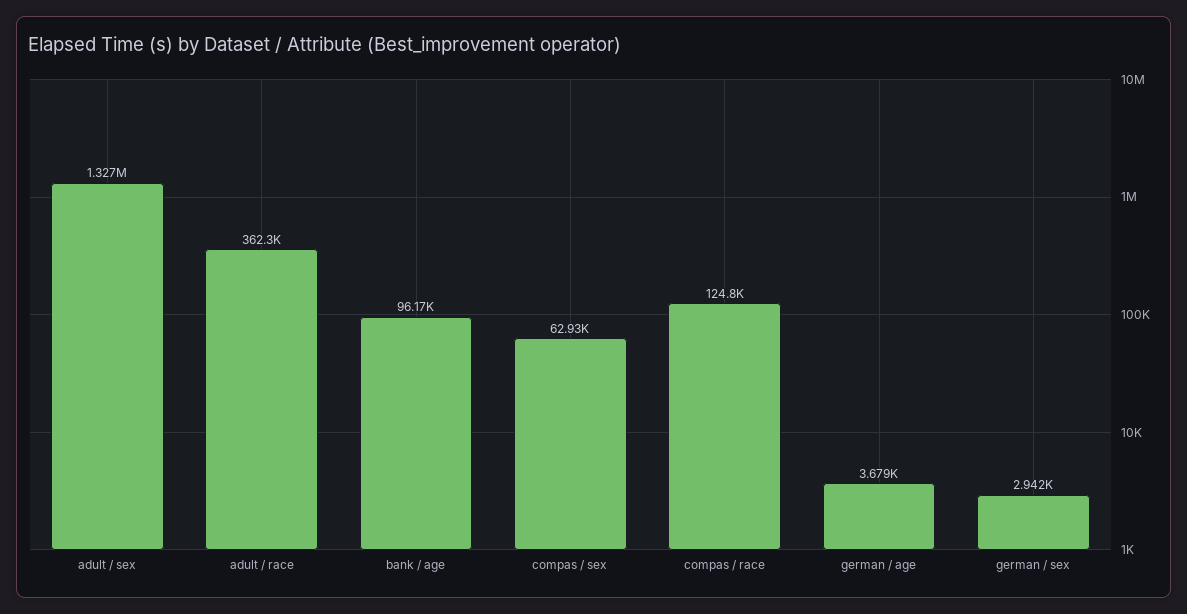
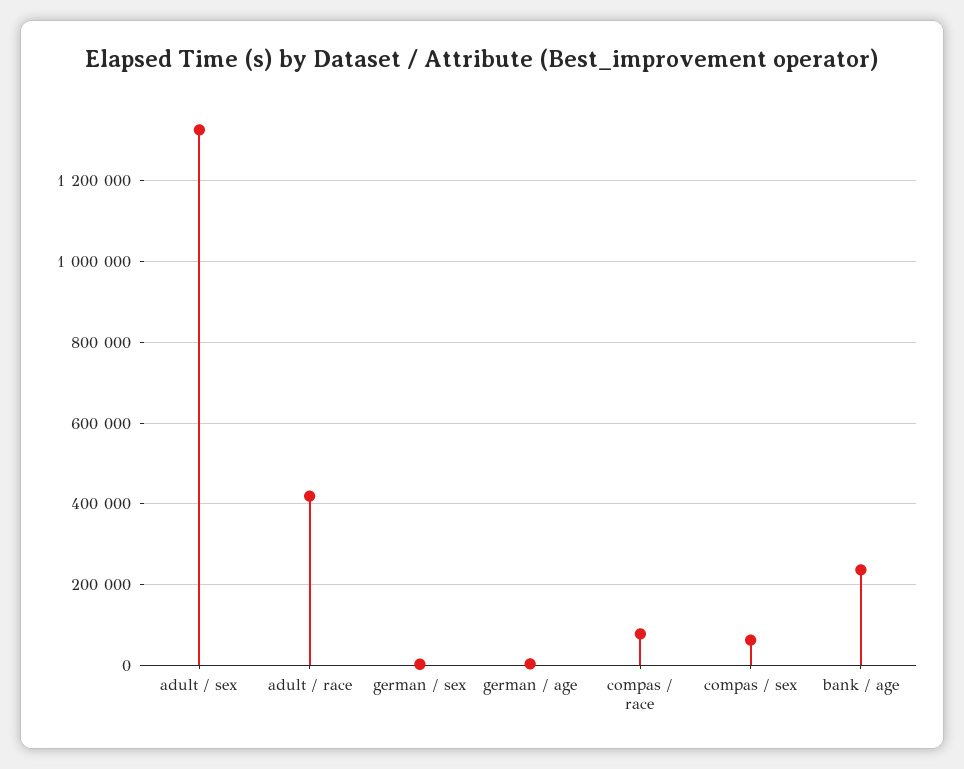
adult / race: 362300 -> 420000
bank / age: 96170 -> 240000
compas / race: 124800 -> 80000

